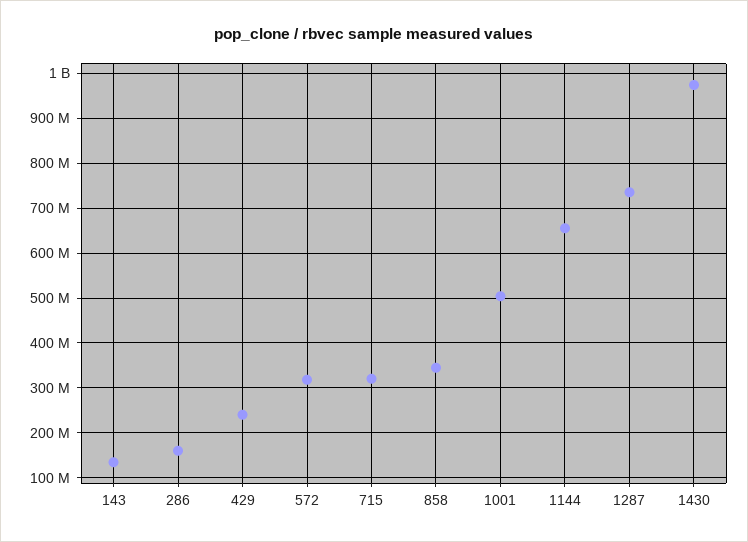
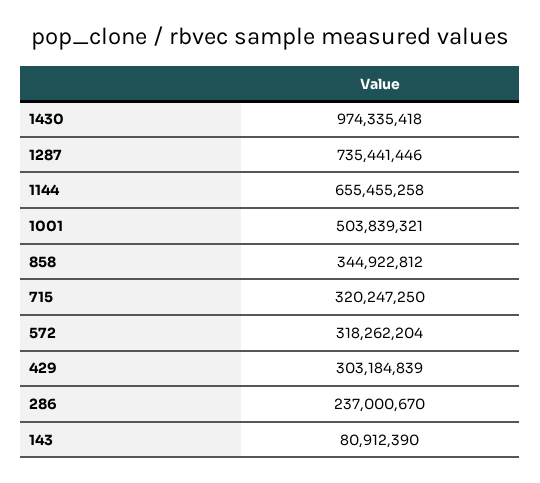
143: 140000000 -> 80912390
286: 160000000 -> 237000670
429: 240000000 -> 303184839

